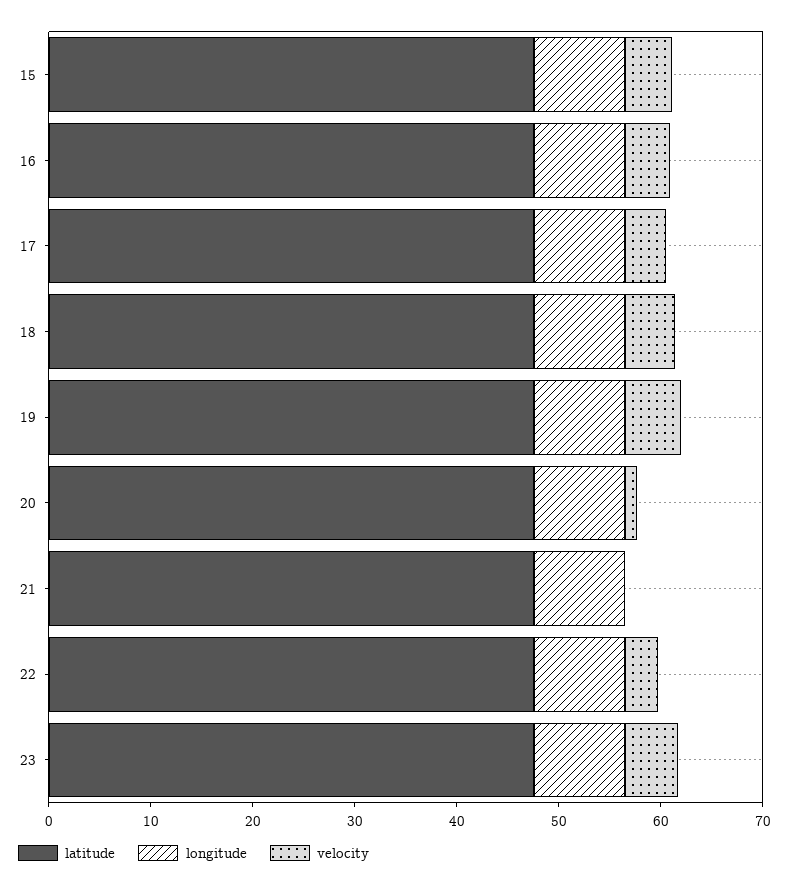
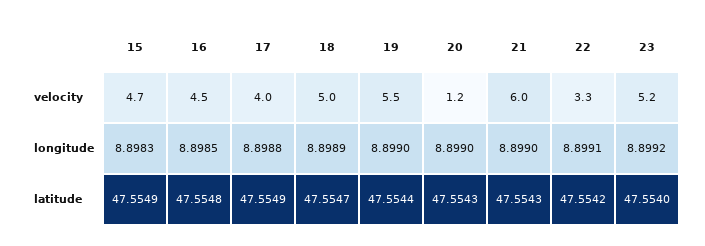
velocity, 21: 0 -> 6

